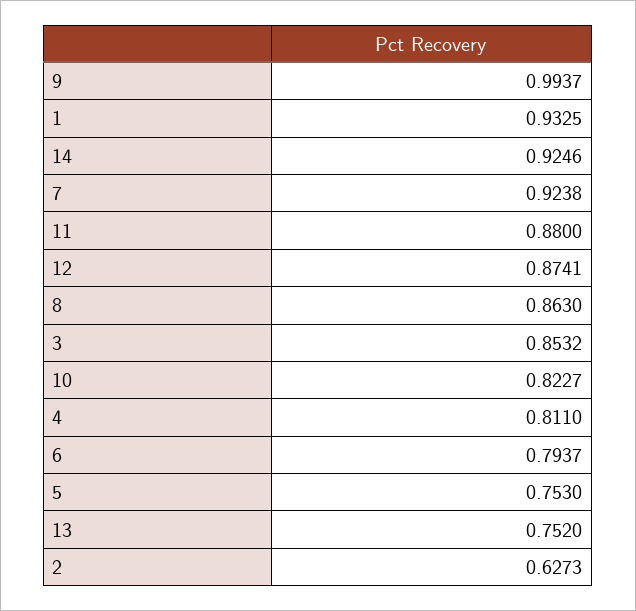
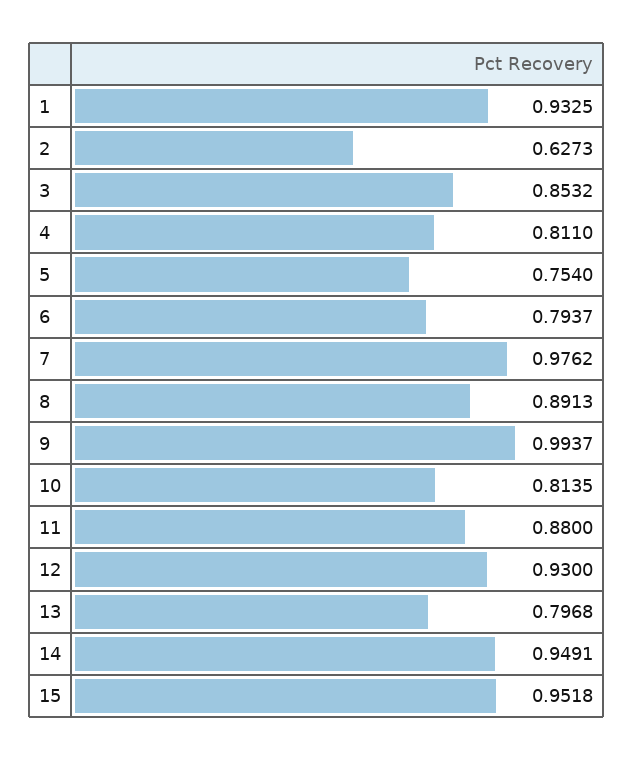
14: 0.9246 -> 0.9491
7: 0.9238 -> 0.9762
12: 0.8741 -> 0.93
8: 0.863 -> 0.8913
10: 0.8227 -> 0.8135
5: 0.753 -> 0.754
13: 0.752 -> 0.7968
15: none -> 0.9518

